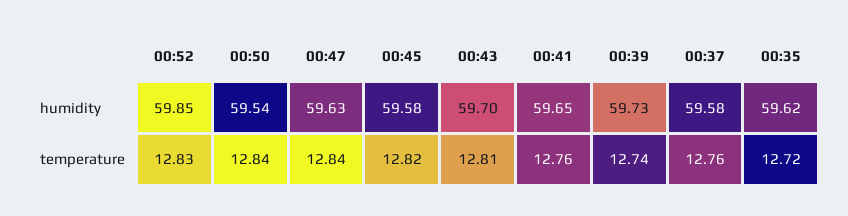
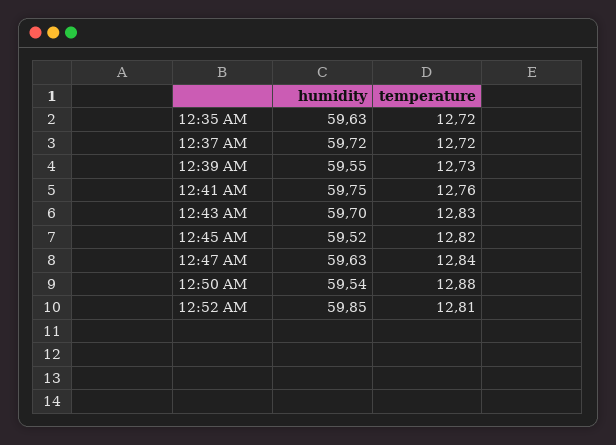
00:45, humidity: 59.58 -> 59.52
00:41, humidity: 59.65 -> 59.75
00:39, humidity: 59.73 -> 59.55
00:37, humidity: 59.58 -> 59.72
00:35, humidity: 59.62 -> 59.63
00:52, temperature: 12.83 -> 12.81
00:50, temperature: 12.84 -> 12.88
00:43, temperature: 12.81 -> 12.83
00:39, temperature: 12.74 -> 12.73
00:37, temperature: 12.76 -> 12.72

